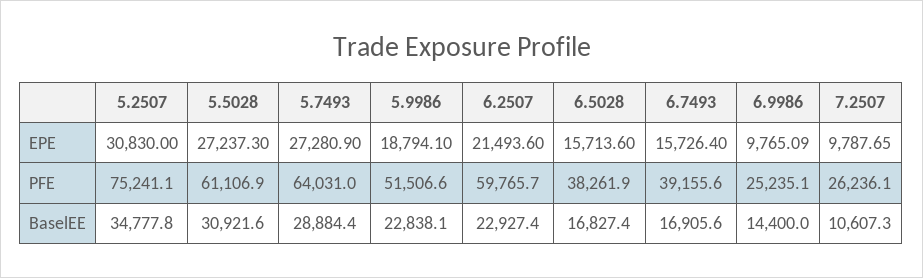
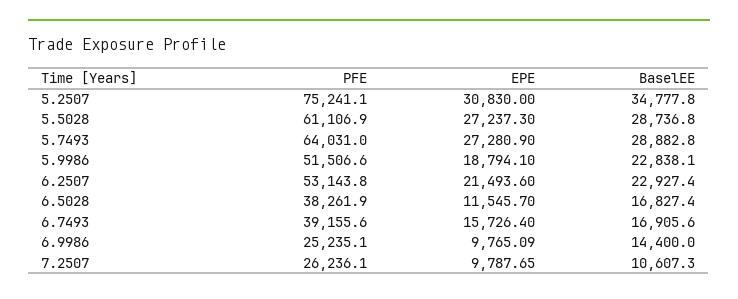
6.5028, EPE: 15713.6 -> 11545.7
6.2507, PFE: 59765.7 -> 53143.8
5.5028, BaselEE: 30921.6 -> 28736.8
5.7493, BaselEE: 28884.4 -> 28882.8

